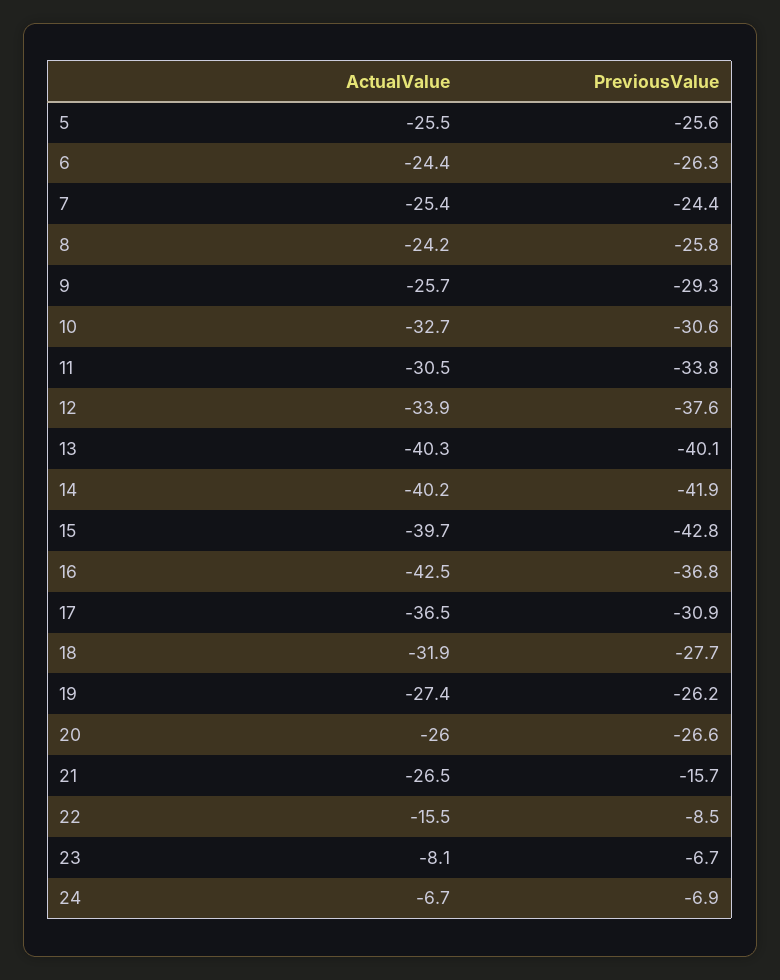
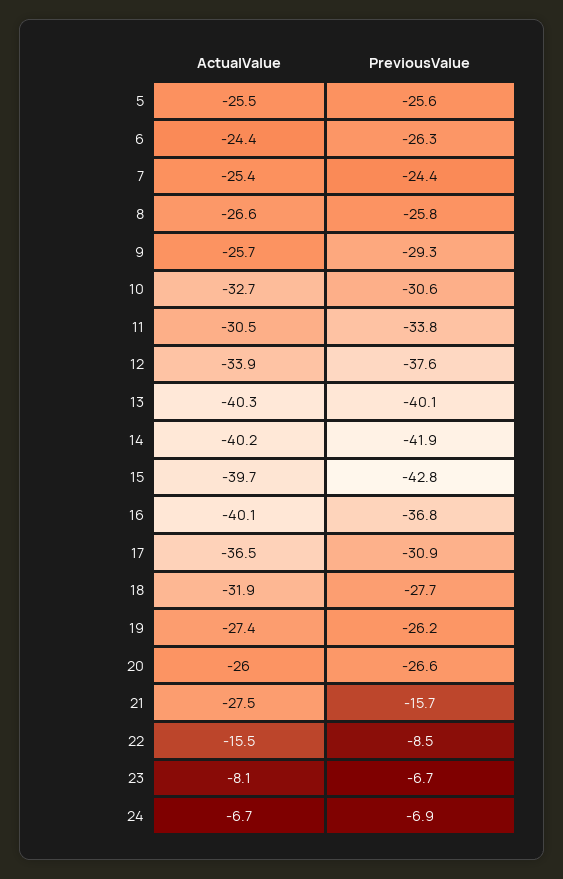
ActualValue, 8: -24.2 -> -26.6
ActualValue, 16: -42.5 -> -40.1
ActualValue, 21: -26.5 -> -27.5

